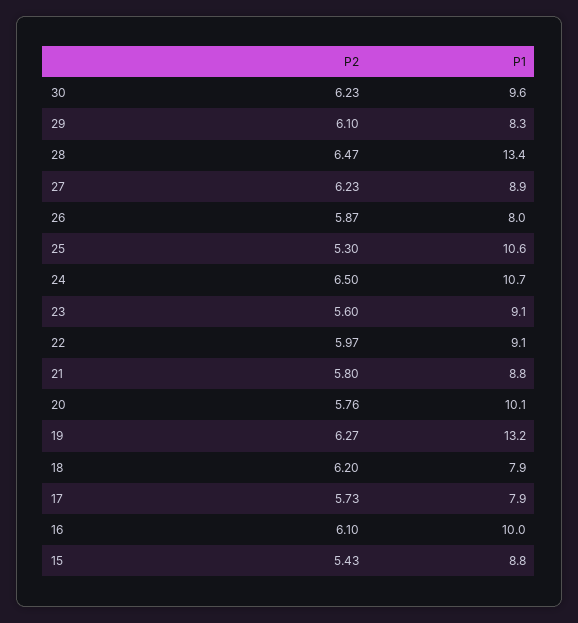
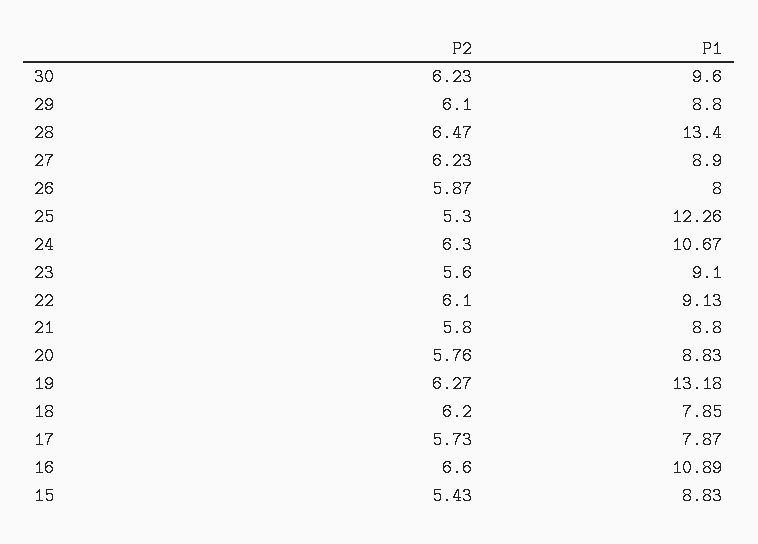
P1, 29: 8.3 -> 8.8
P1, 25: 10.6 -> 12.26
P2, 24: 6.5 -> 6.3
P2, 22: 5.97 -> 6.1
P1, 20: 10.1 -> 8.83
P2, 16: 6.1 -> 6.6
P1, 16: 10 -> 10.89

